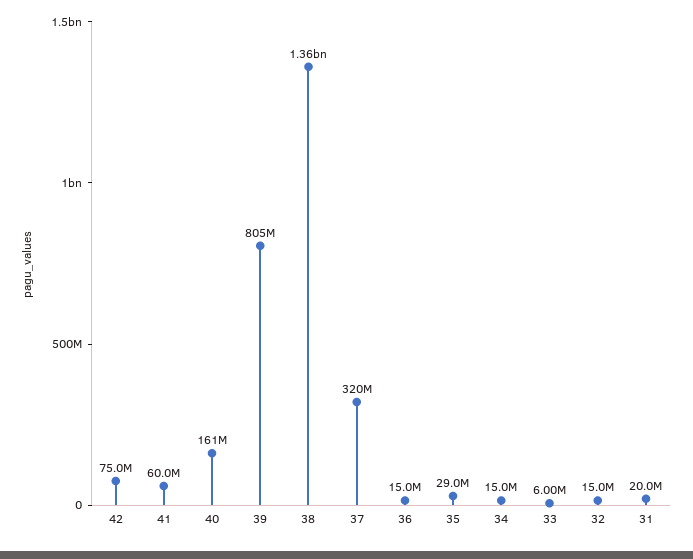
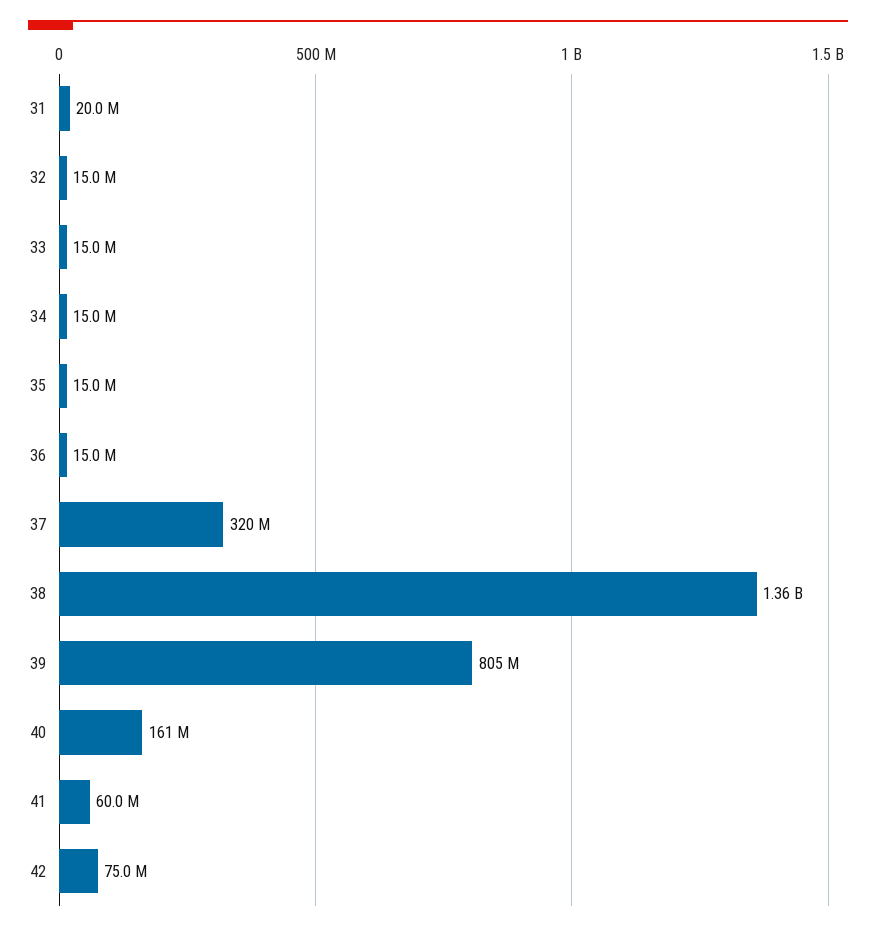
35: 29000000 -> 15000000
33: 6000000 -> 15000000

